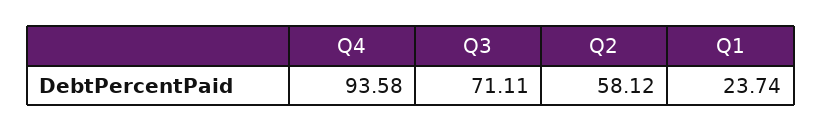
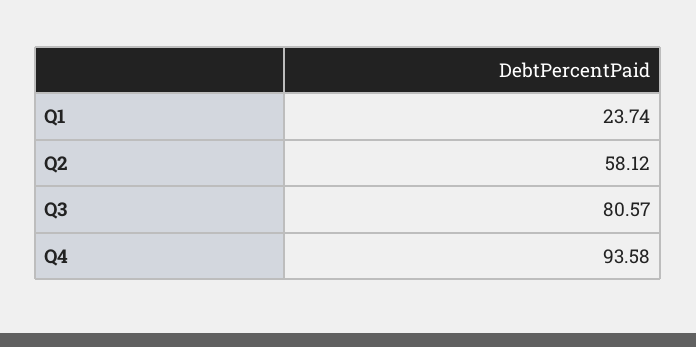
Q3: 71.11 -> 80.57

